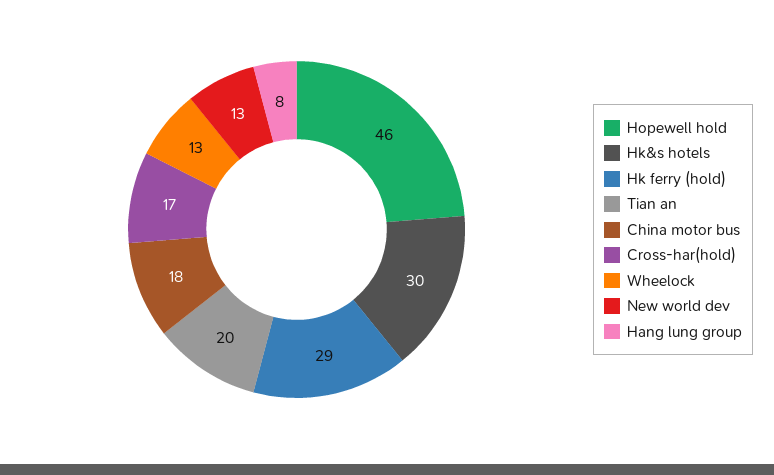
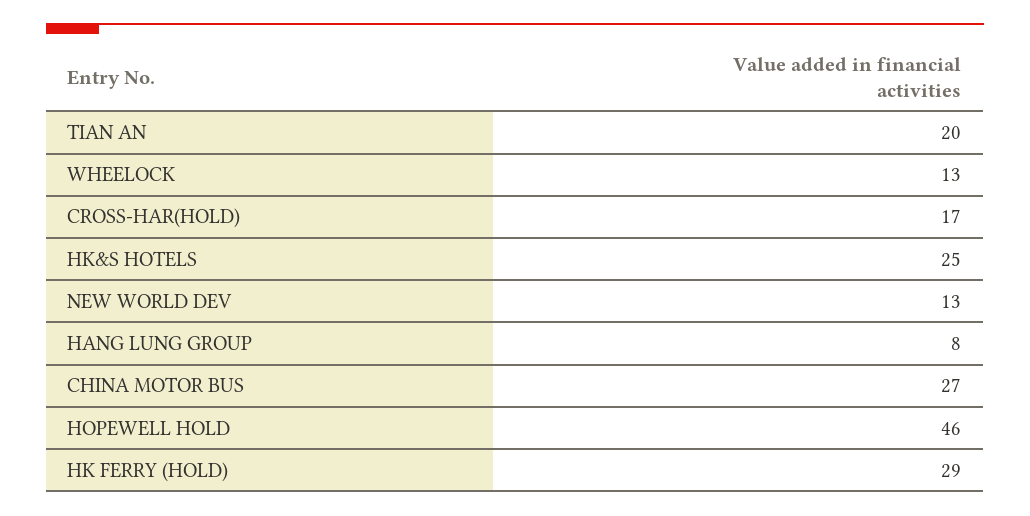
Hk&s hotels: 30 -> 25
China motor bus: 18 -> 27

